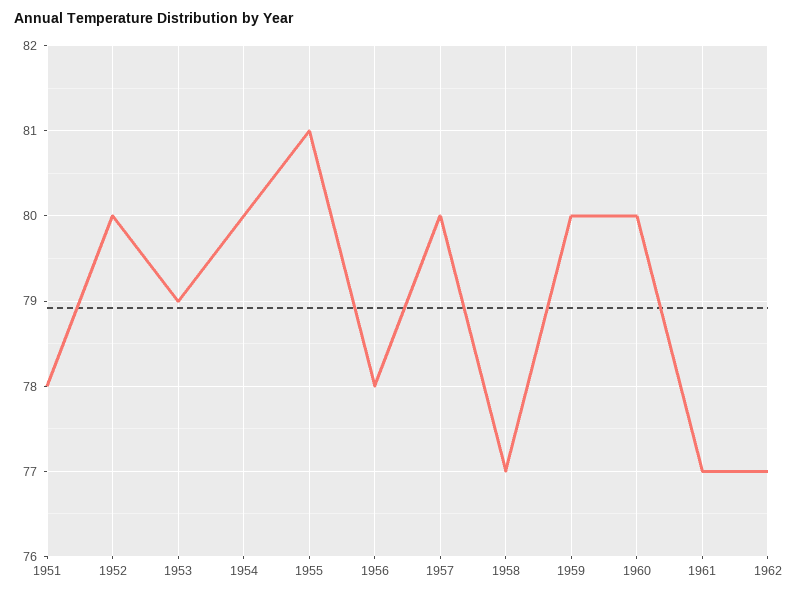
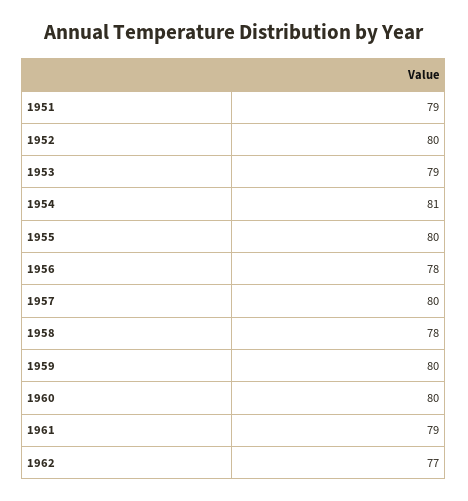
1951: 78 -> 79
1954: 80 -> 81
1955: 81 -> 80
1958: 77 -> 78
1961: 77 -> 79

